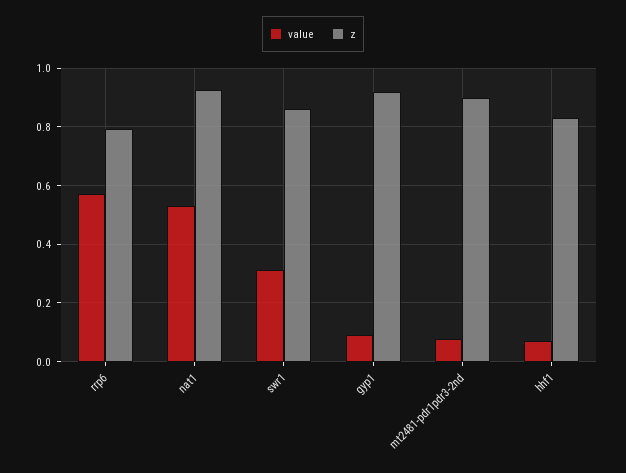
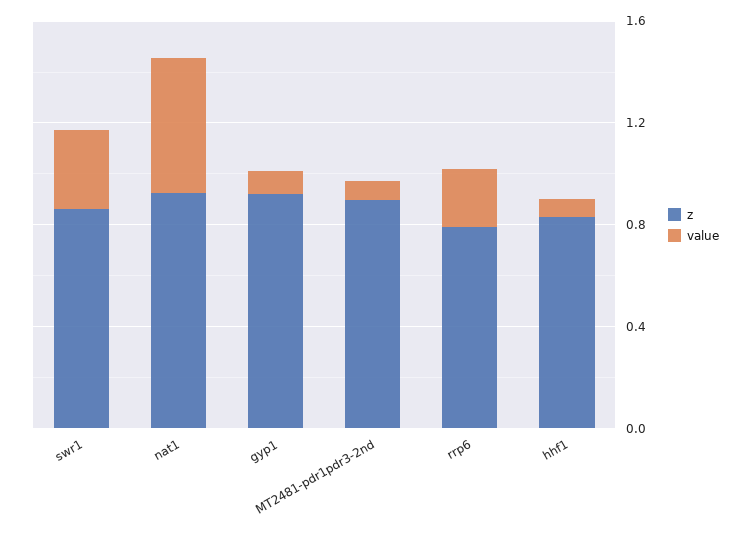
value, rrp6: 0.575 -> 0.2

